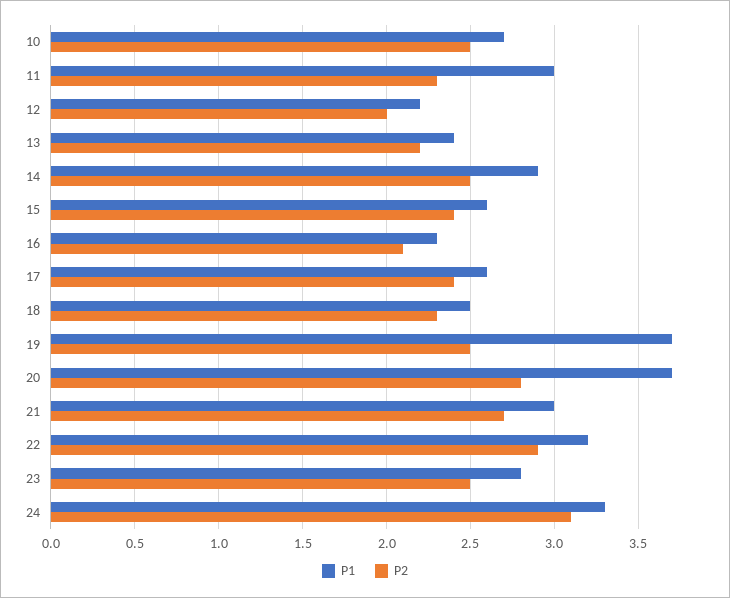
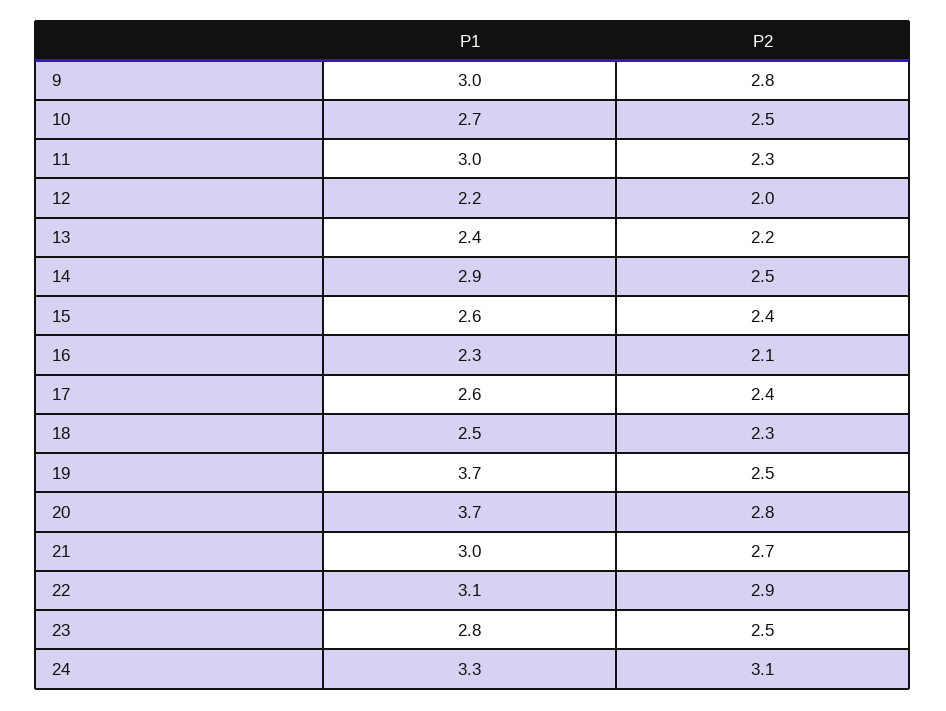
P1, 22: 3.2 -> 3.1
P1, 9: none -> 3
P2, 9: none -> 2.8

